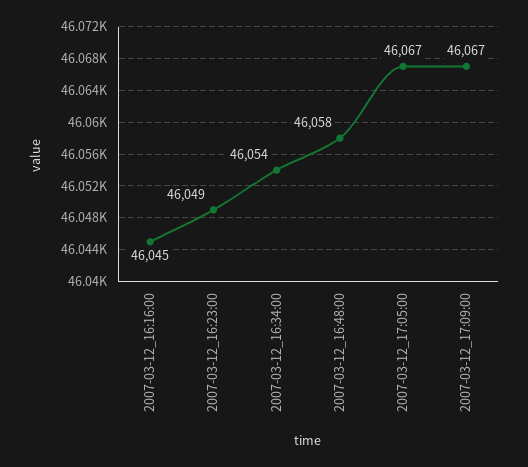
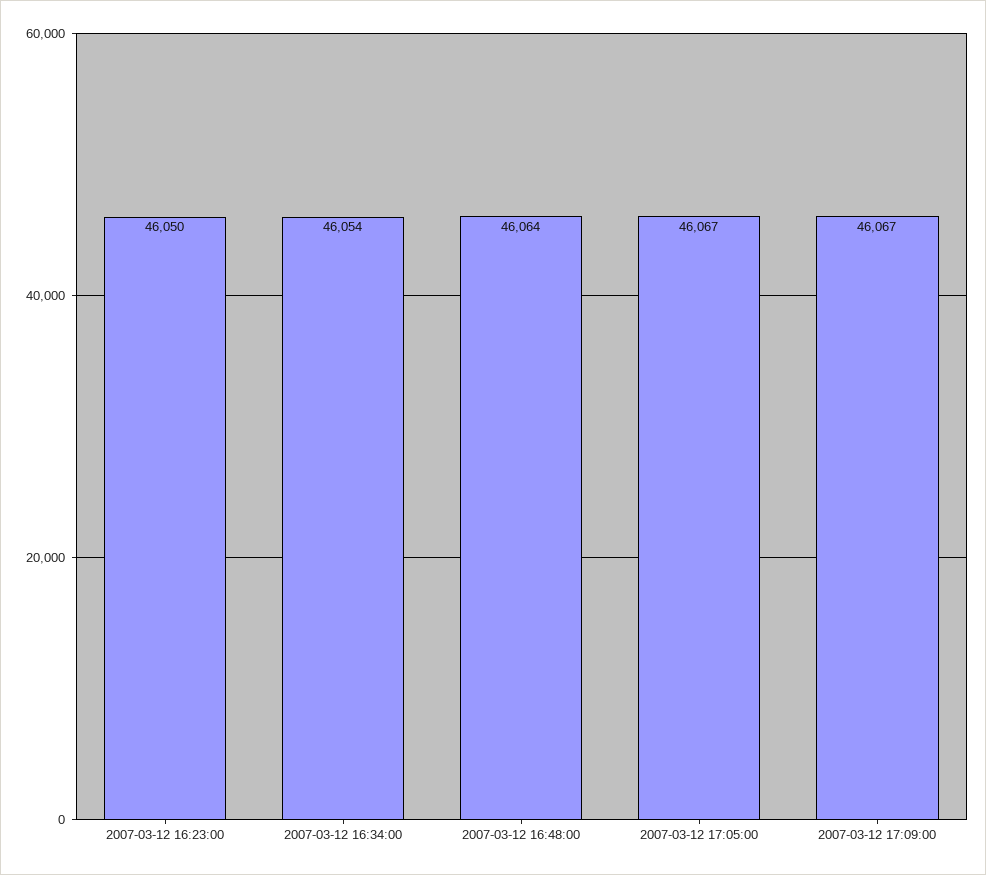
2007-03-12_16:16:00: 46045 -> none
2007-03-12_16:23:00: 46049 -> 46050
2007-03-12_16:48:00: 46058 -> 46064

